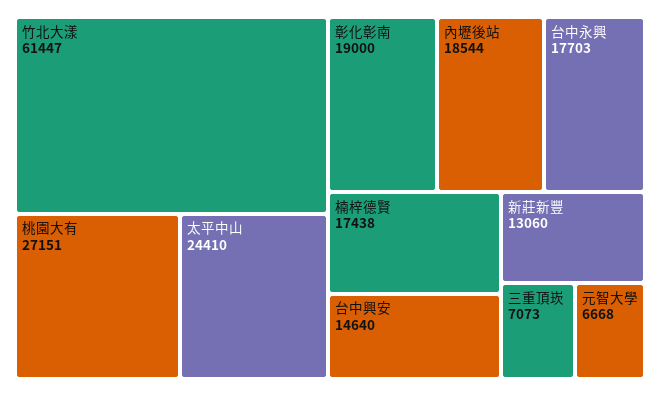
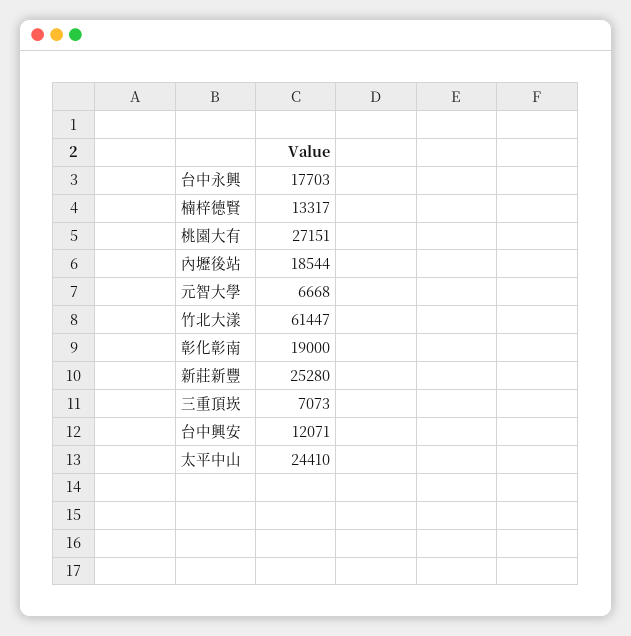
楠梓德賢: 17438 -> 13317
台中興安: 14640 -> 12071
新莊新豐: 13060 -> 25280

